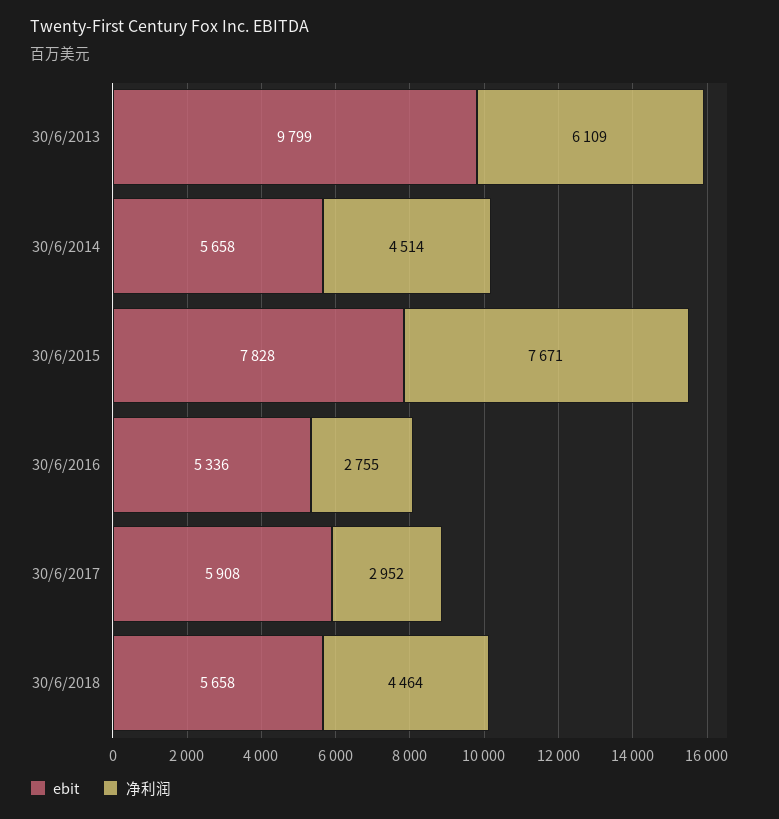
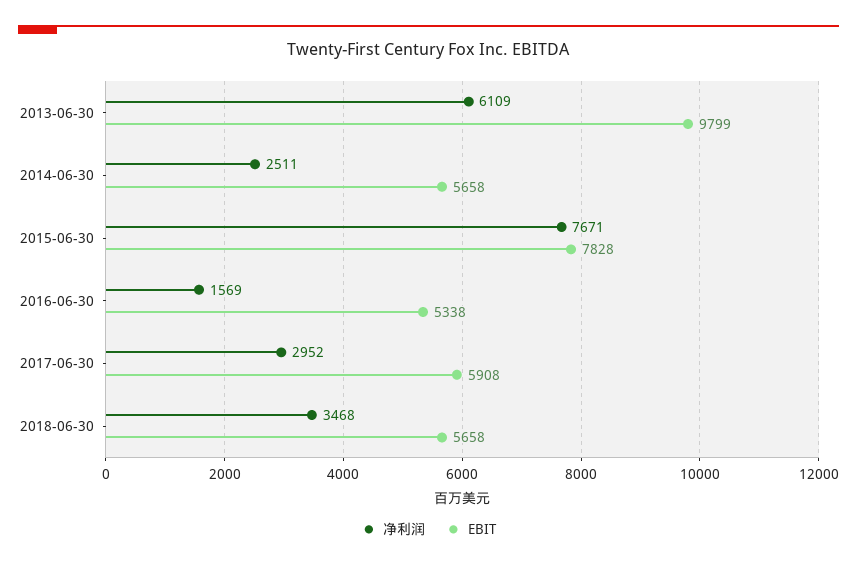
净利润, 30/6/2014: 4514 -> 2511
ebit, 30/6/2016: 5336 -> 5338
净利润, 30/6/2016: 2755 -> 1569
净利润, 30/6/2018: 4464 -> 3468

